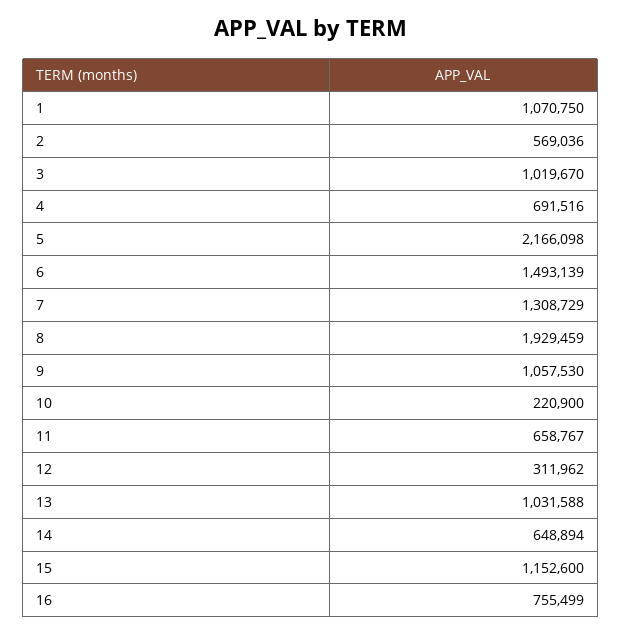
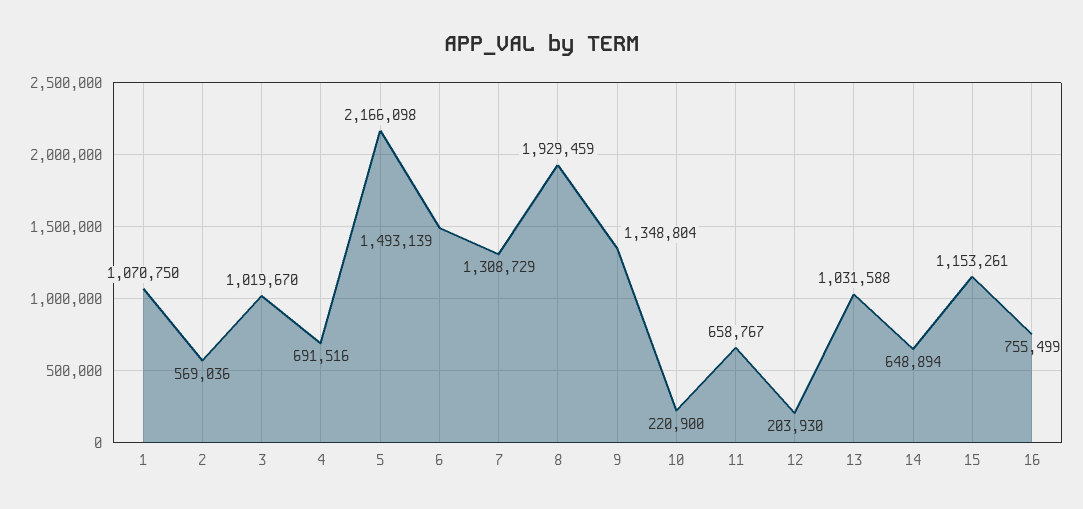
9: 1057530 -> 1348804
12: 311962 -> 203930
15: 1152600 -> 1153261

